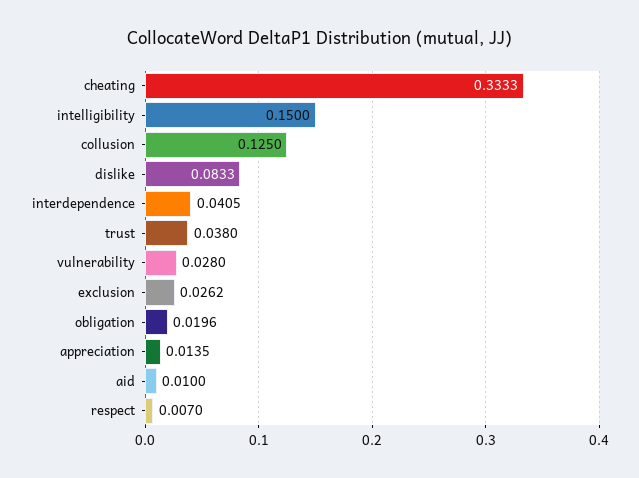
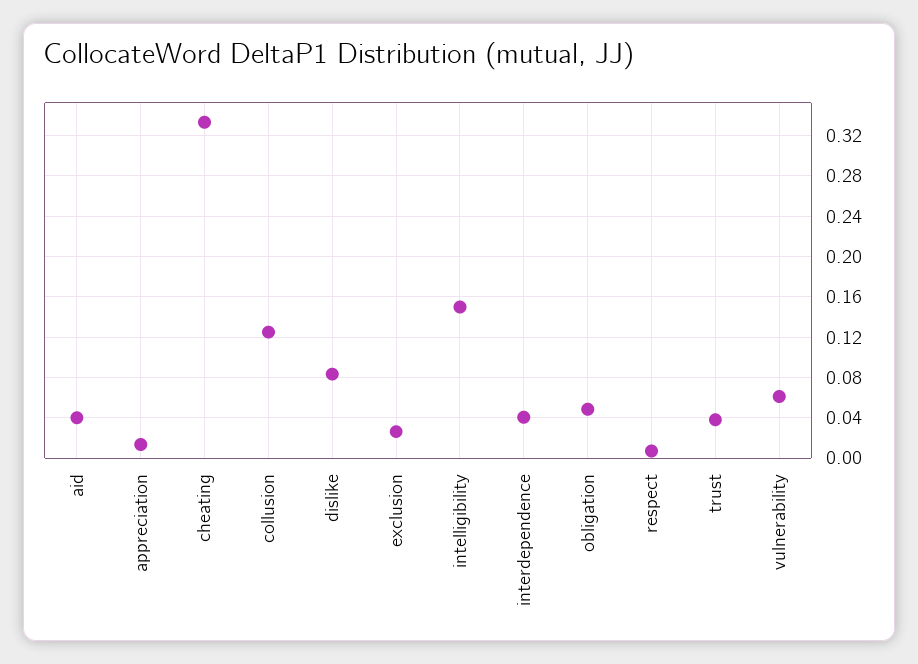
vulnerability: 0.028 -> 0.06
obligation: 0.0196 -> 0.05
aid: 0.01 -> 0.04

